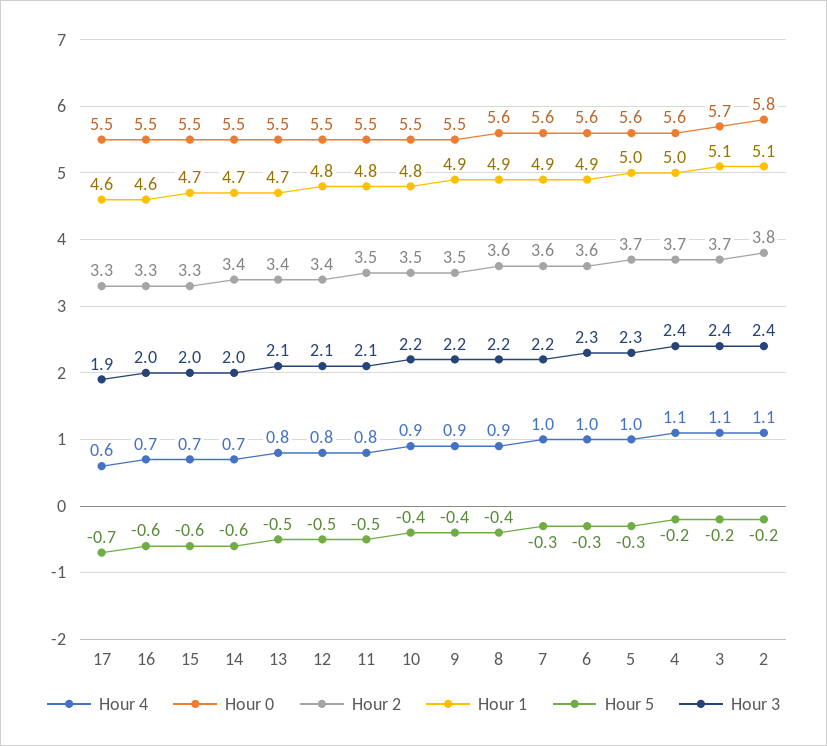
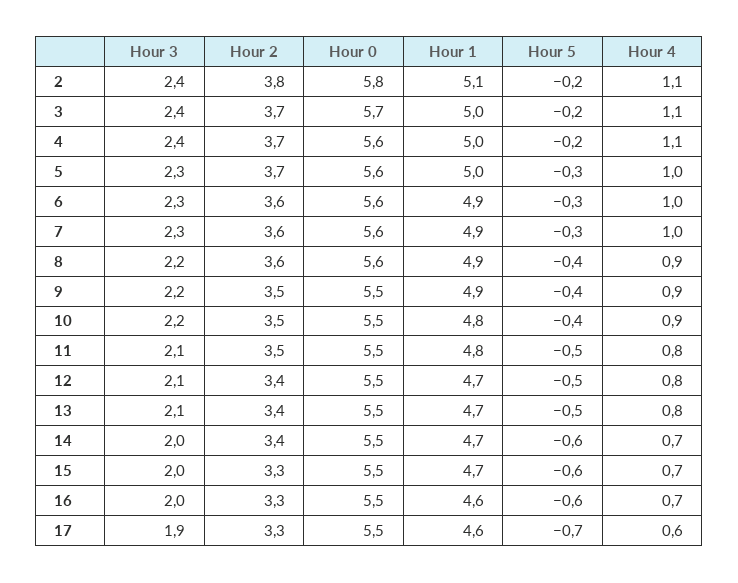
Hour 1, 12: 4.8 -> 4.7
Hour 3, 7: 2.2 -> 2.3
Hour 1, 3: 5.1 -> 5

